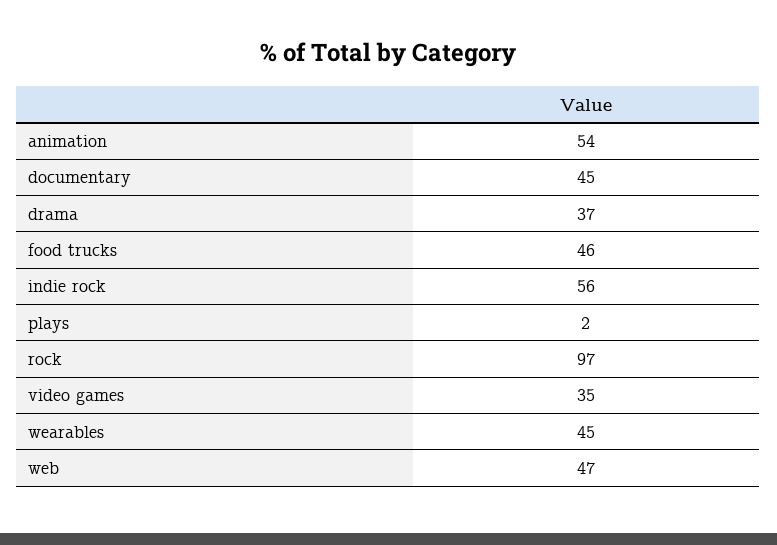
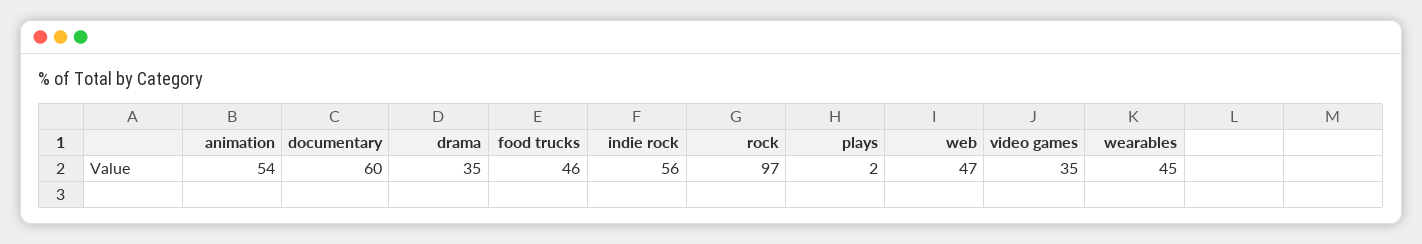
documentary: 45 -> 60
drama: 37 -> 35

